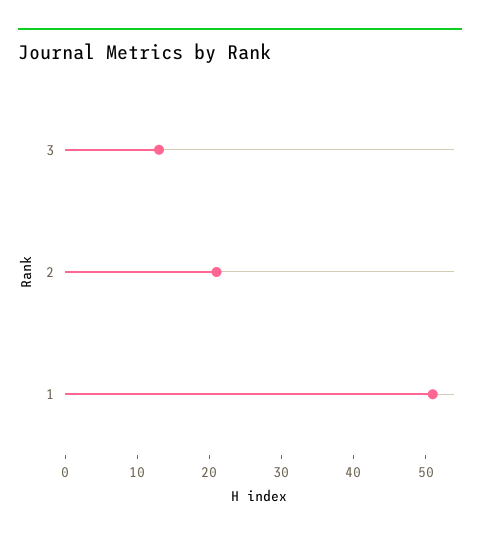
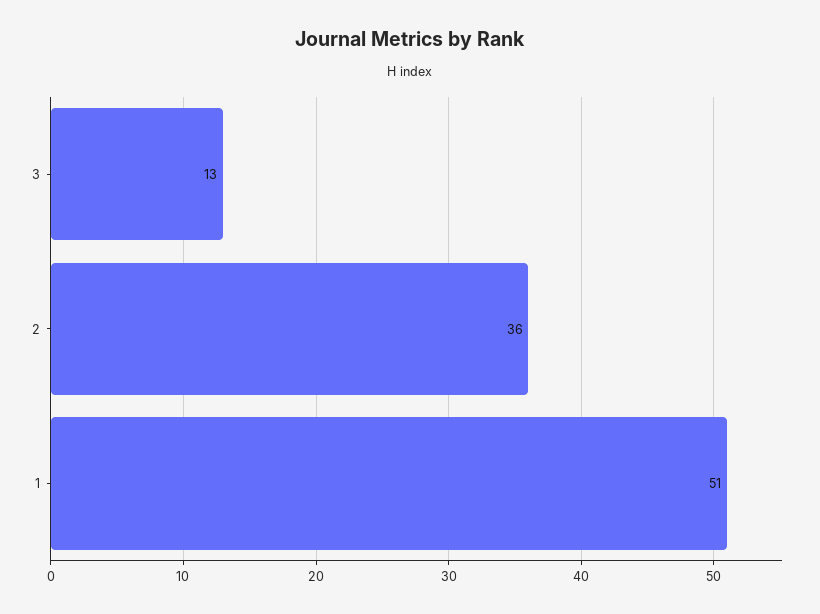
2: 20 -> 36

